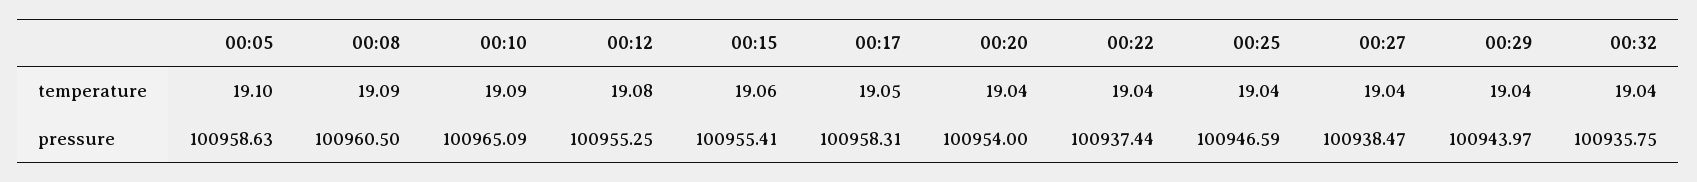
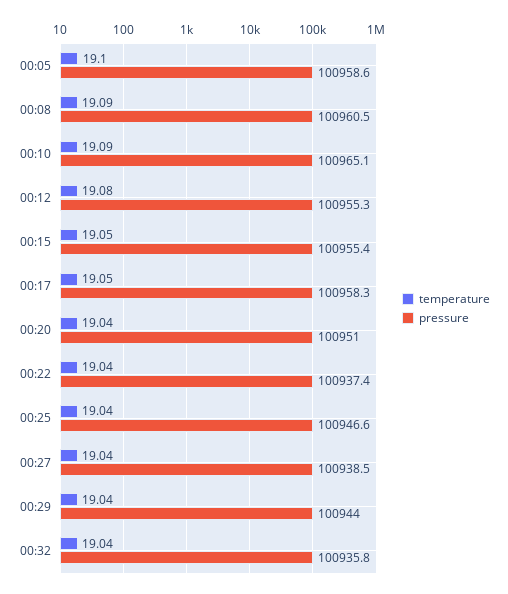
temperature, 00:15: 19.06 -> 19.05
pressure, 00:20: 100954 -> 100951

